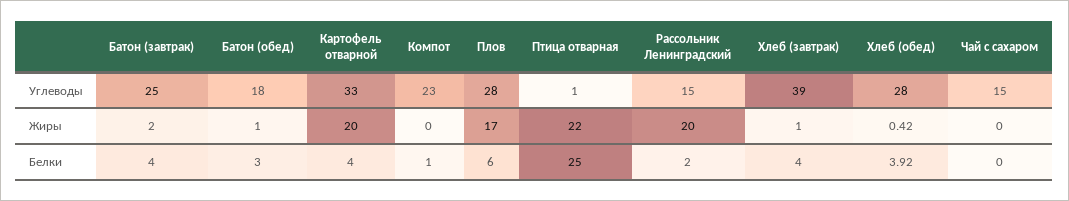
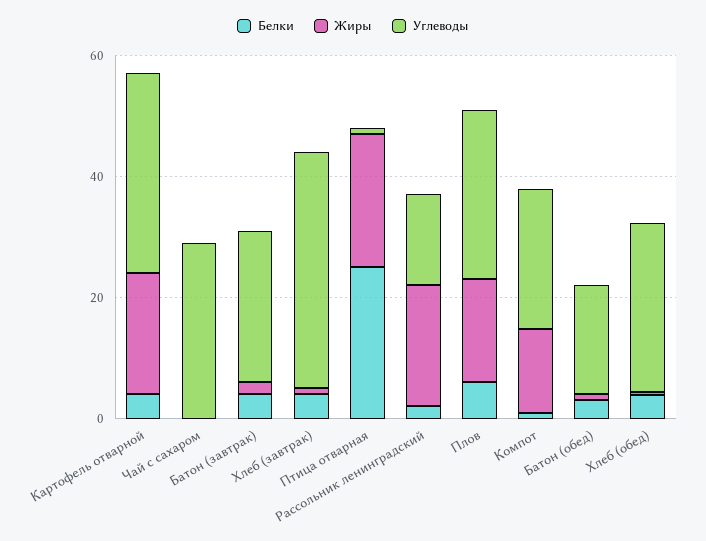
Углеводы, Чай с сахаром: 15 -> 30
Жиры, Компот: 0 -> 15

